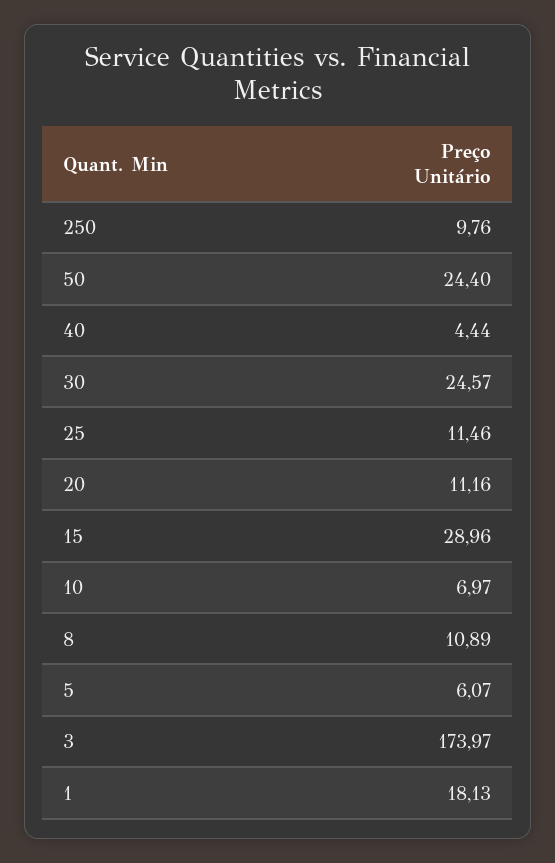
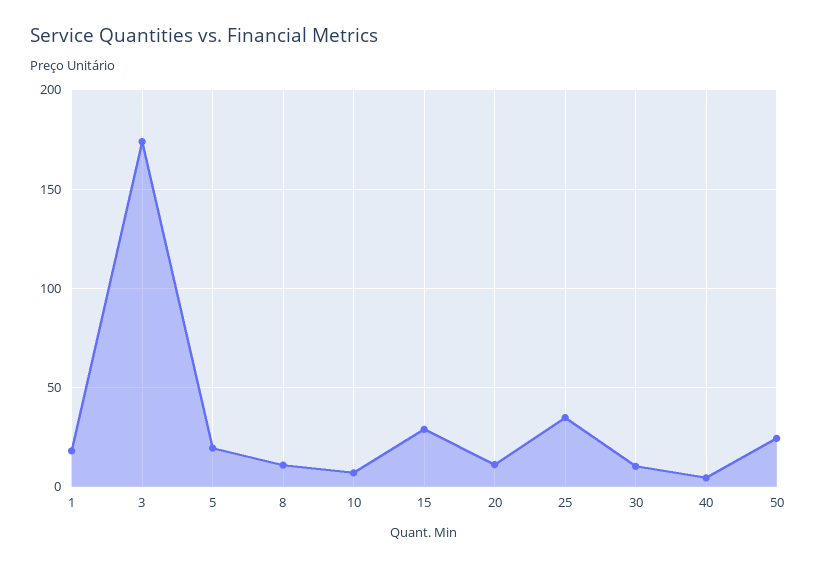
250: 9.76 -> none
30: 24.57 -> 10
25: 11.46 -> 35
5: 6.07 -> 20

